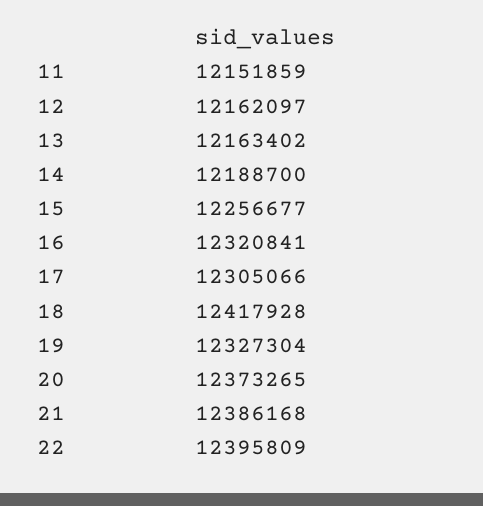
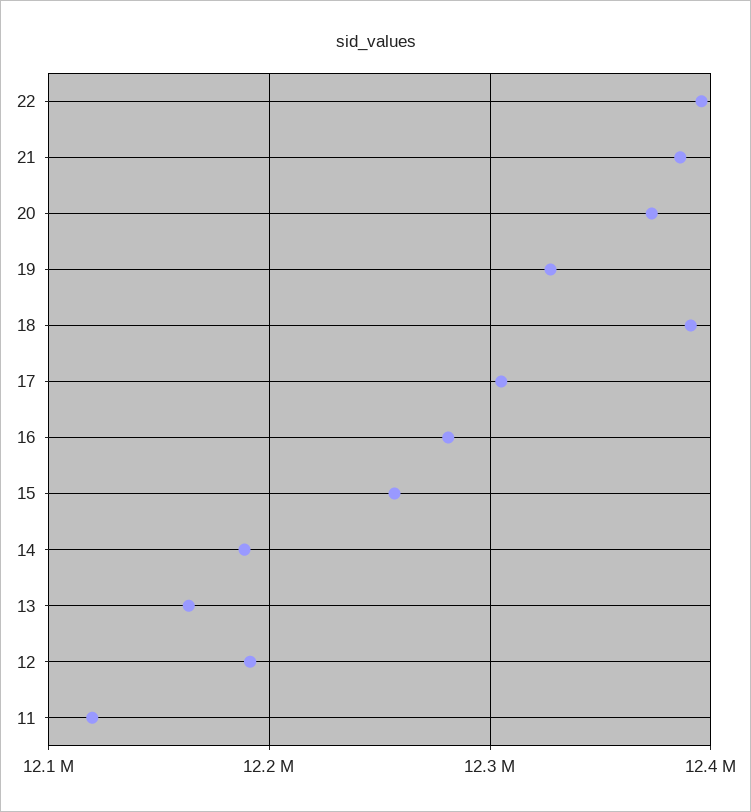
11: 12151859 -> 12120000
12: 12162097 -> 12190000
16: 12320841 -> 12280000
18: 12417928 -> 12390000

